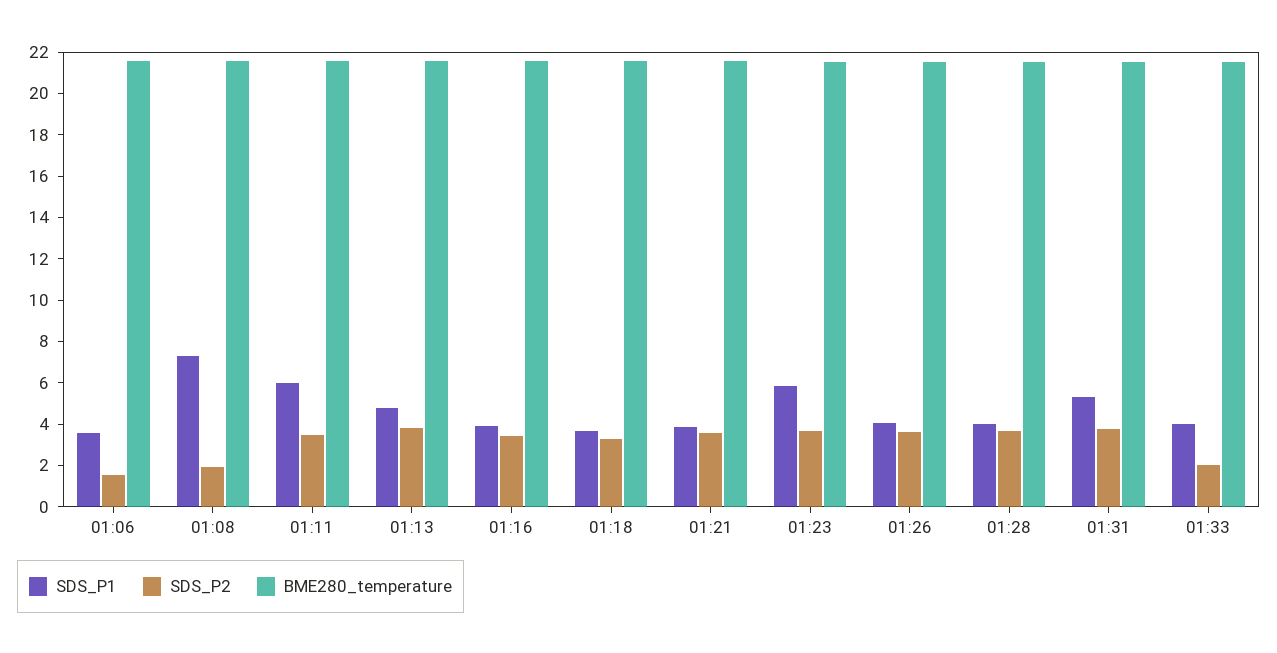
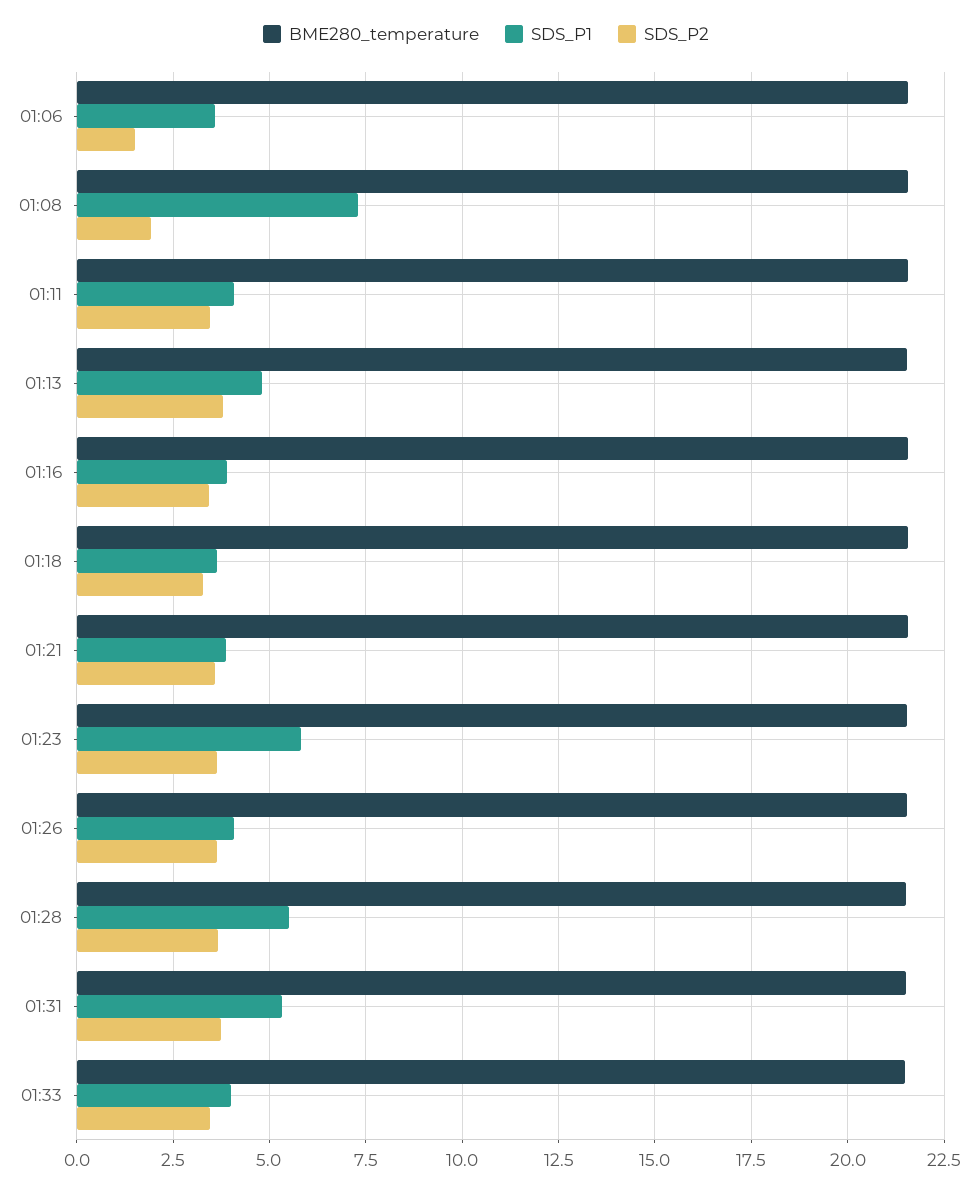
SDS_P1, 01:11: 6 -> 4
SDS_P1, 01:28: 4 -> 5.5
SDS_P2, 01:33: 2 -> 3.5

